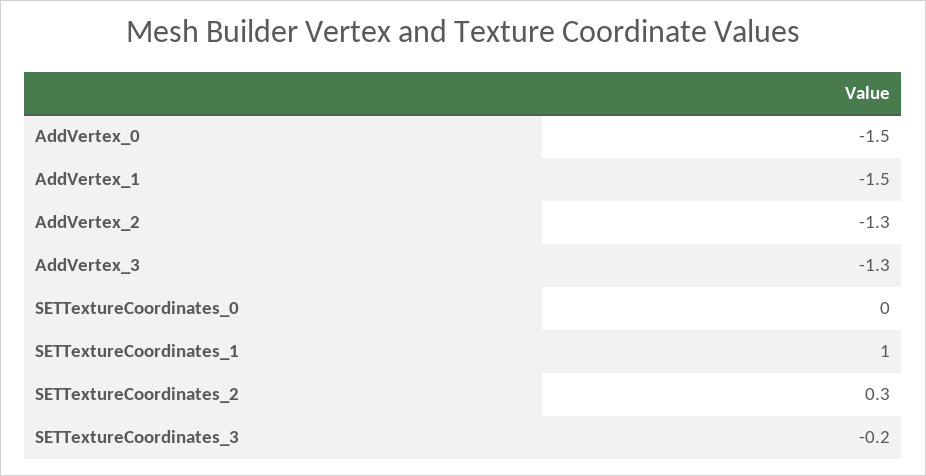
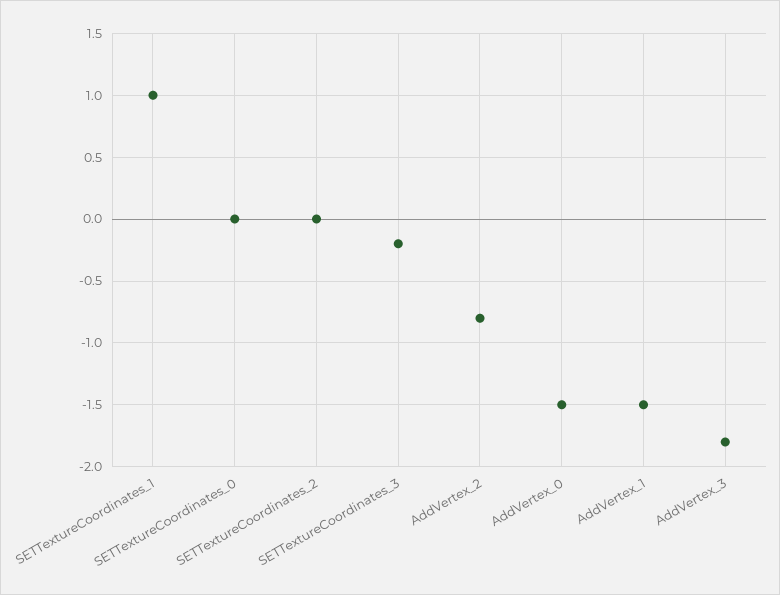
AddVertex_2: -1.3 -> -0.8
AddVertex_3: -1.3 -> -1.8
SETTextureCoordinates_2: 0.3 -> 0

